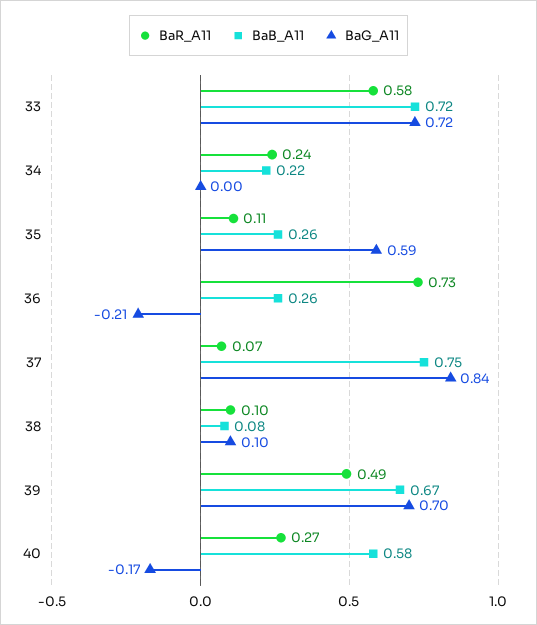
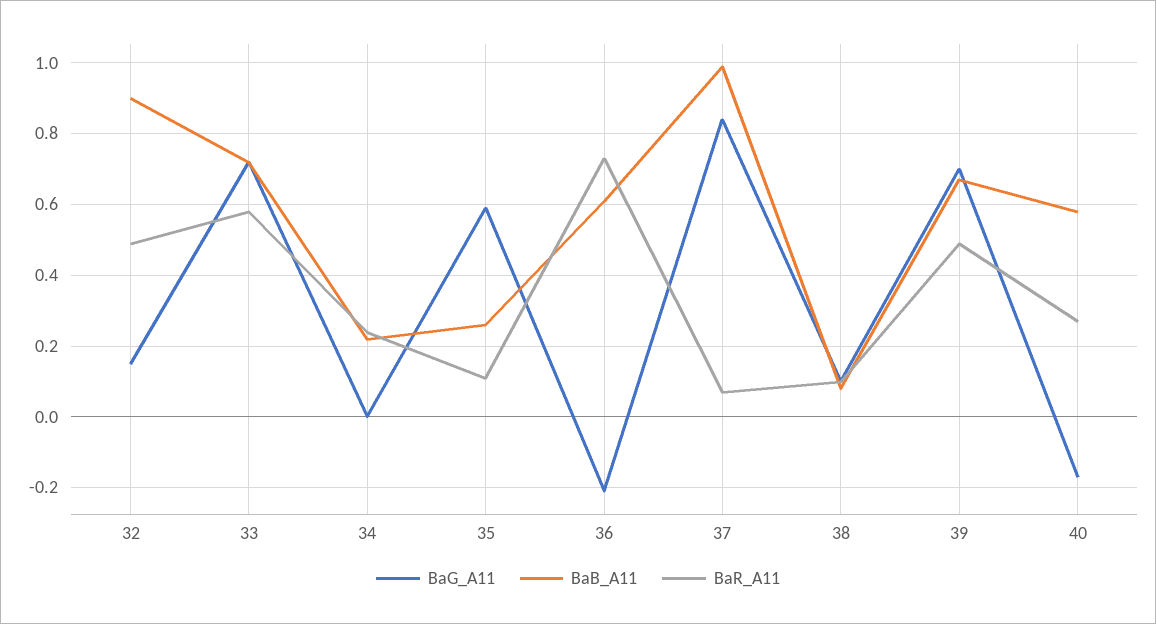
BaB_A11, 36: 0.26 -> 0.6
BaB_A11, 37: 0.75 -> 1
BaG_A11, 32: none -> 0.15
BaB_A11, 32: none -> 0.9
BaR_A11, 32: none -> 0.5

